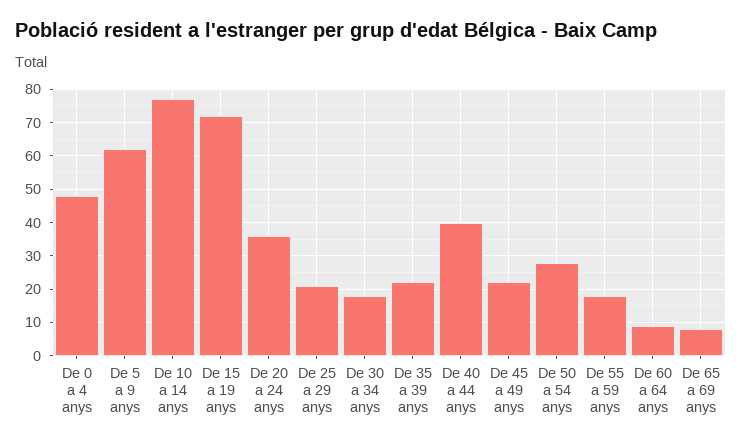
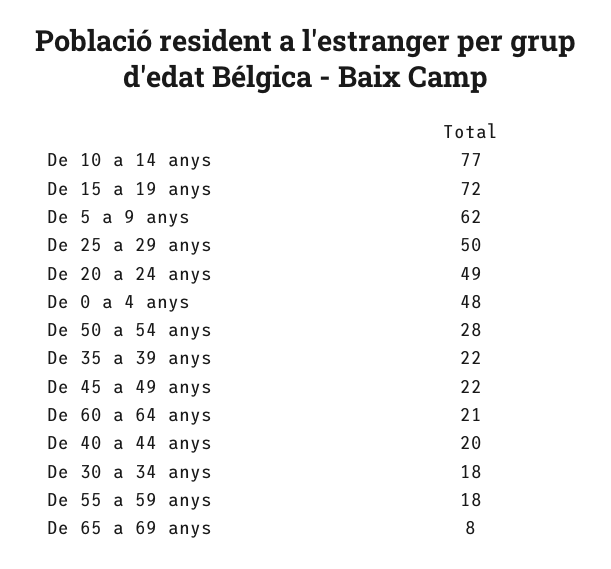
De 20 a 24 anys: 35 -> 49
De 25 a 29 anys: 20 -> 50
De 40 a 44 anys: 40 -> 20
De 60 a 64 anys: 10 -> 21

